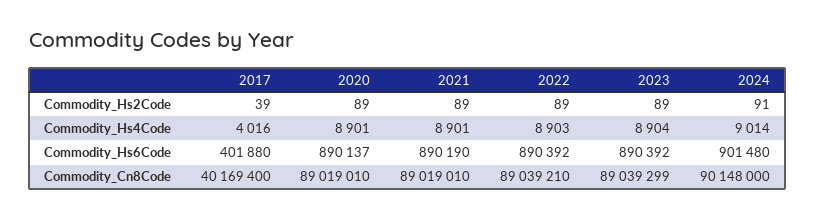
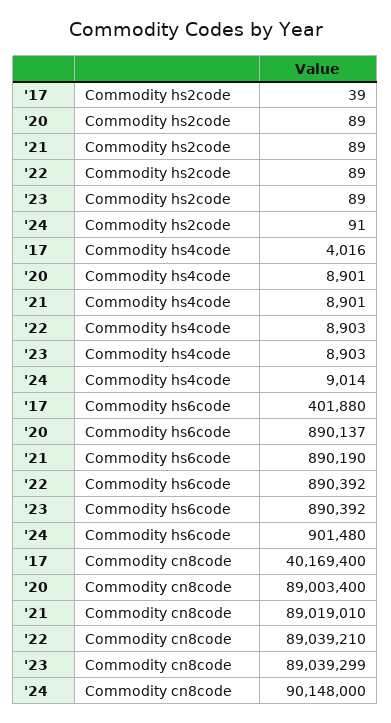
2023, Commodity_Hs4Code: 8904 -> 8903
2020, Commodity_Cn8Code: 89019010 -> 89003400

